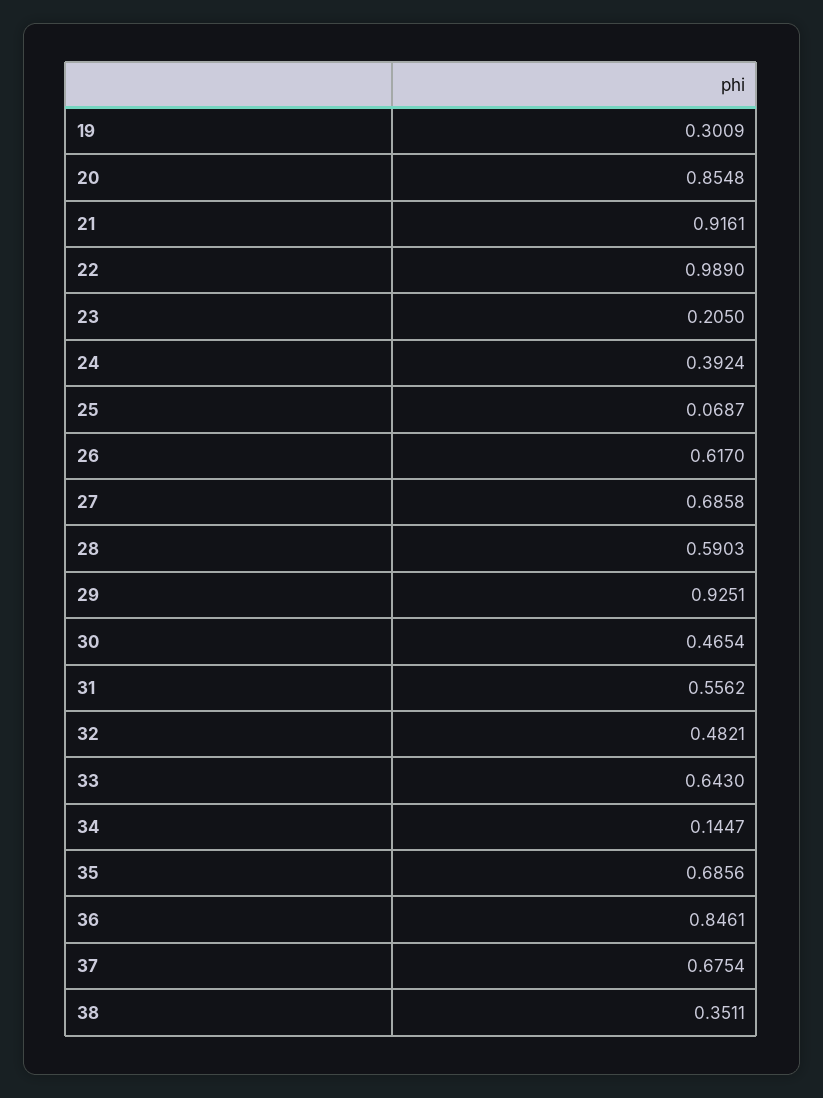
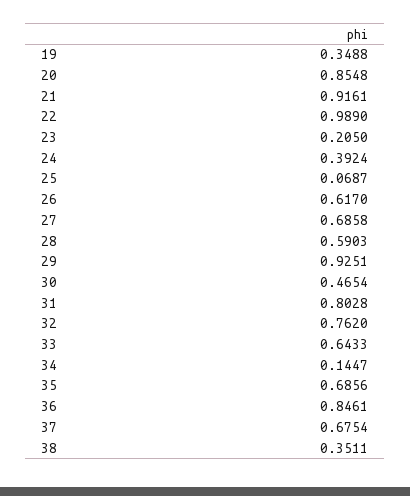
19: 0.3009 -> 0.3488
31: 0.5562 -> 0.8028
32: 0.4821 -> 0.762
33: 0.643 -> 0.6433

